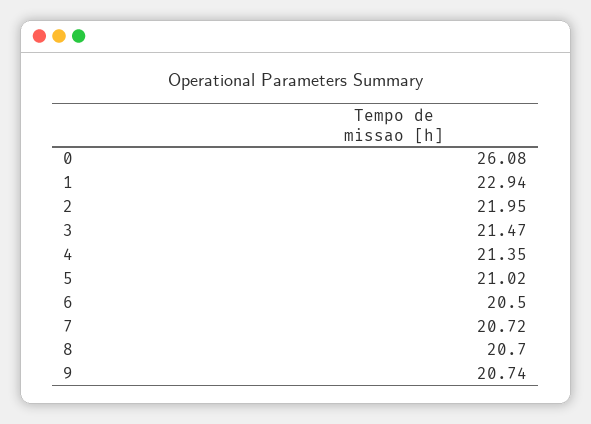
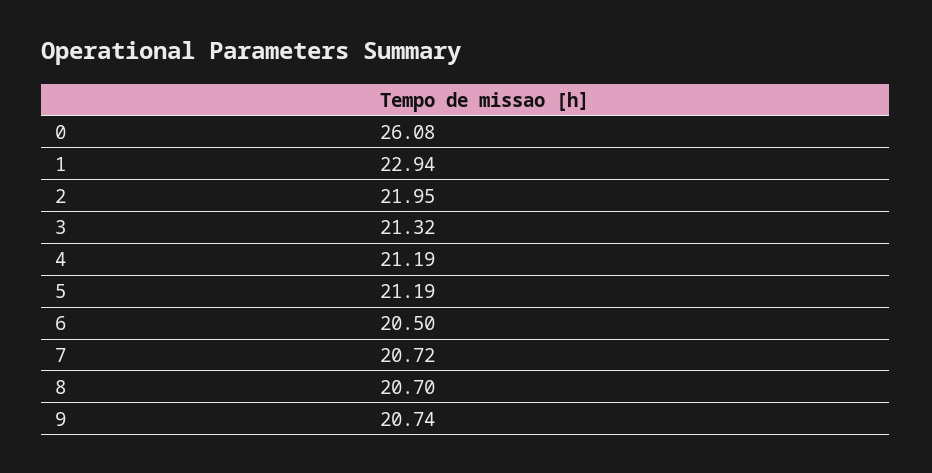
3: 21.47 -> 21.32
4: 21.35 -> 21.19
5: 21.02 -> 21.19

